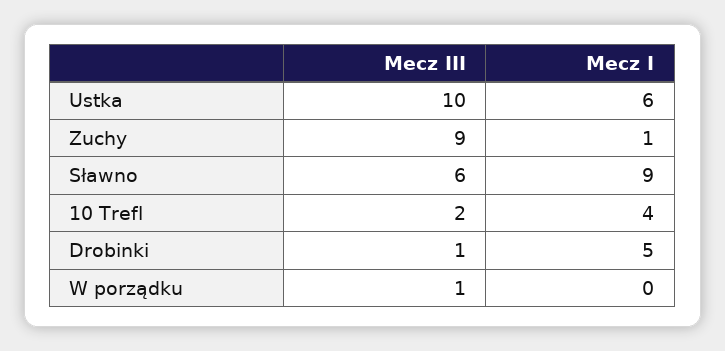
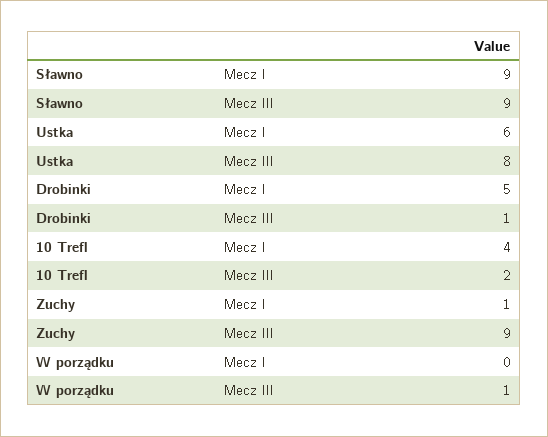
Mecz III, Ustka: 10 -> 8
Mecz III, Sławno: 6 -> 9

